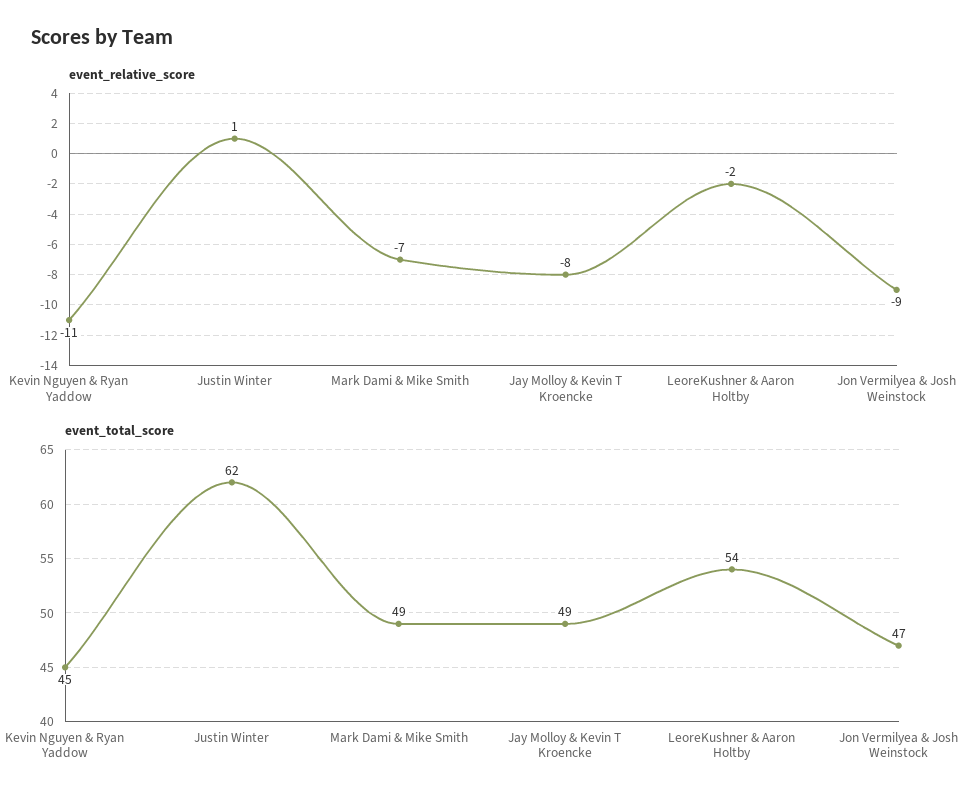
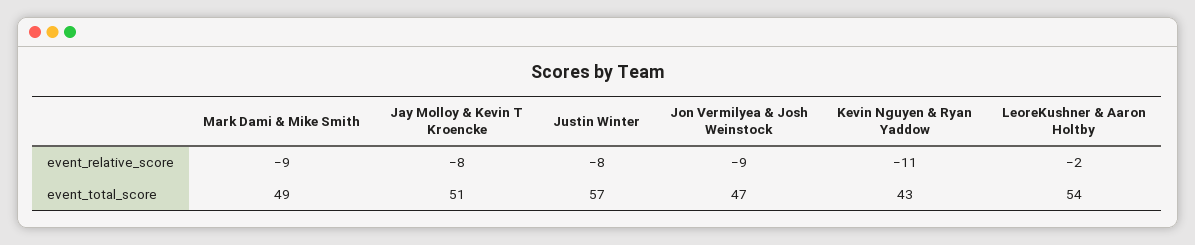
event_relative_score, Justin Winter: 1 -> -8
event_relative_score, Mark Dami & Mike Smith: -7 -> -9
event_total_score, Kevin Nguyen & Ryan Yaddow: 45 -> 43
event_total_score, Justin Winter: 62 -> 57
event_total_score, Jay Molloy & Kevin T Kroencke: 49 -> 51

